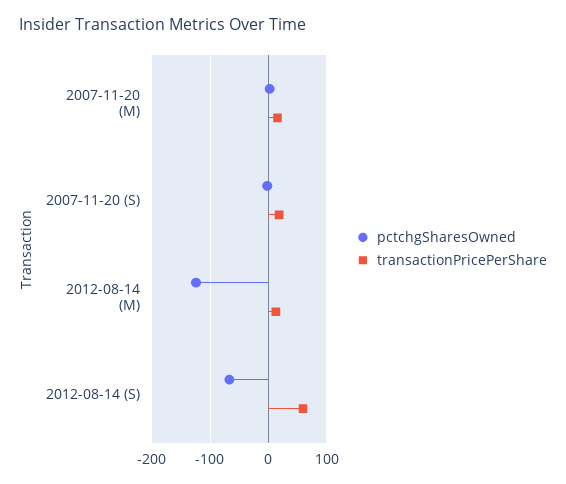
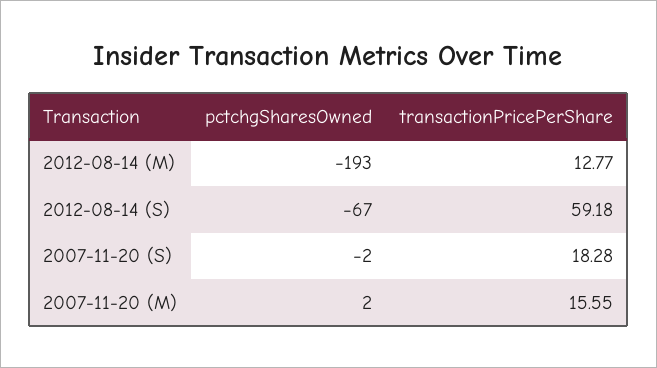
pctchgSharesOwned, 2012-08-14 (M): -120 -> -193

